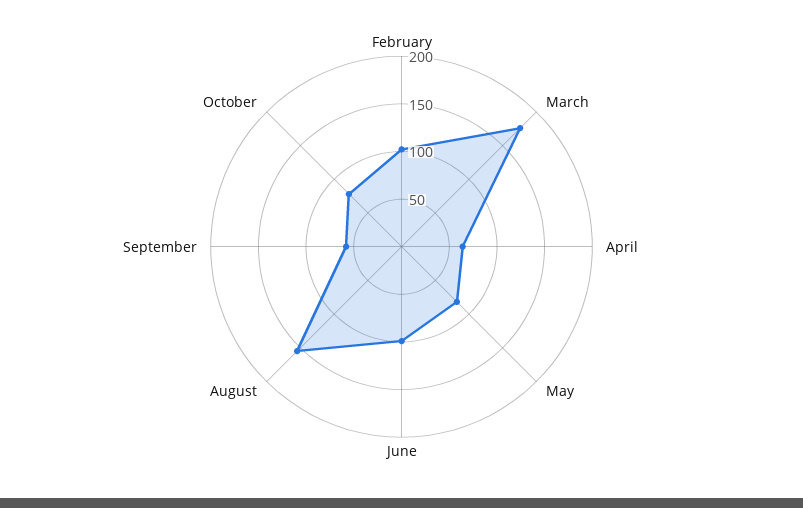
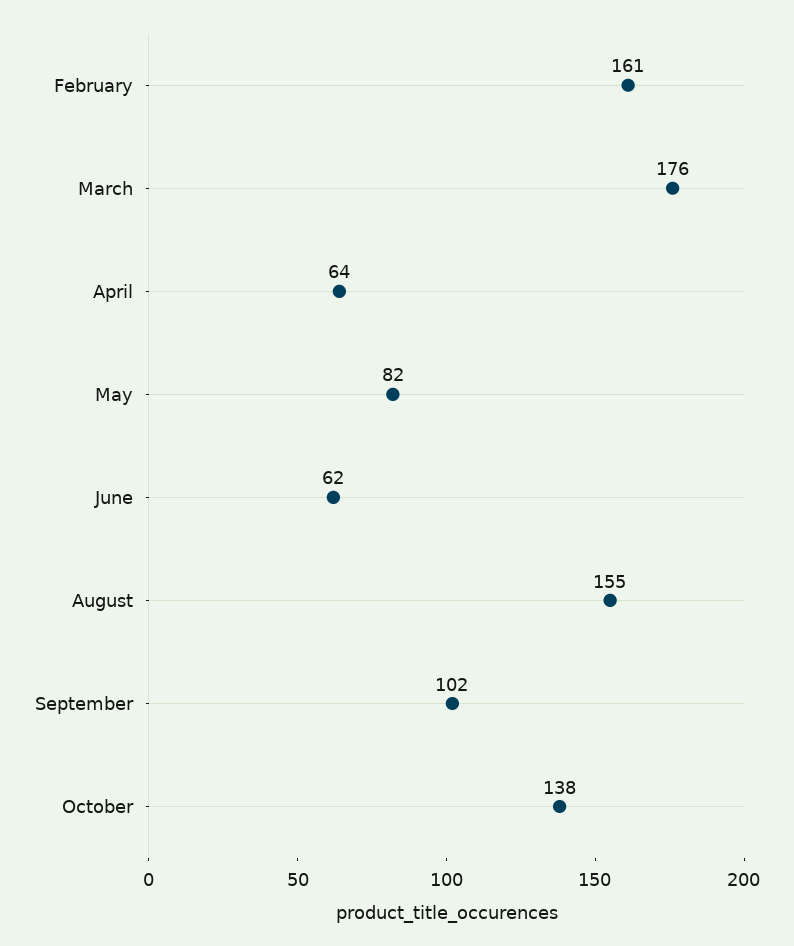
February: 100 -> 161
June: 100 -> 62
September: 60 -> 102
October: 80 -> 138

